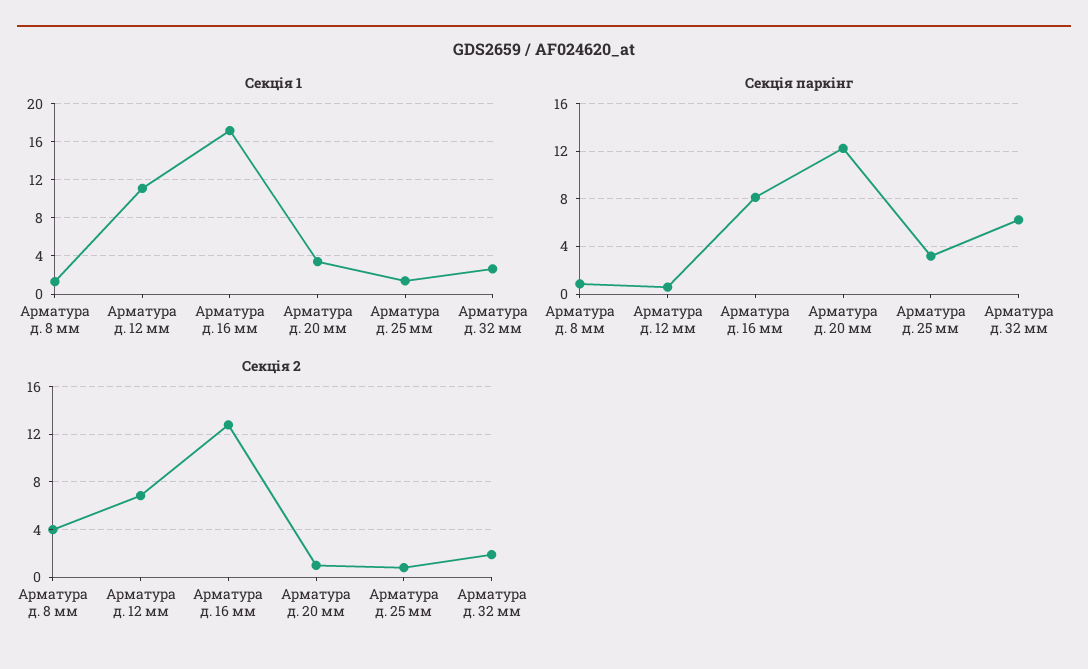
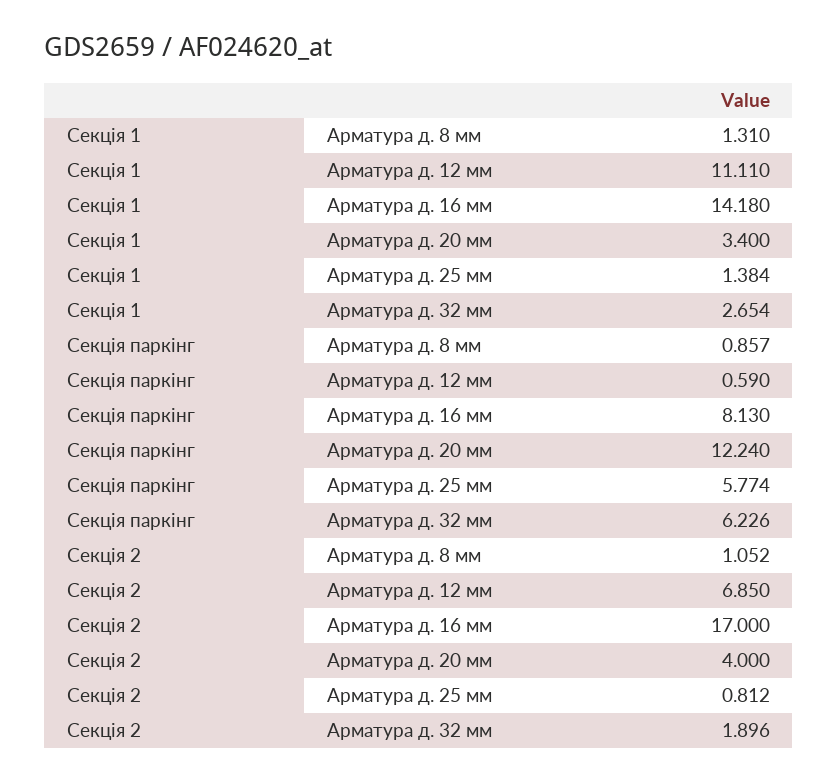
Секція 1, Арматура д. 16 мм: 17 -> 14.18
Секція паркінг, Арматура д. 25 мм: 3 -> 5.774
Секція 2, Арматура д. 8 мм: 4 -> 1.052
Секція 2, Арматура д. 16 мм: 13 -> 17
Секція 2, Арматура д. 20 мм: 1 -> 4

